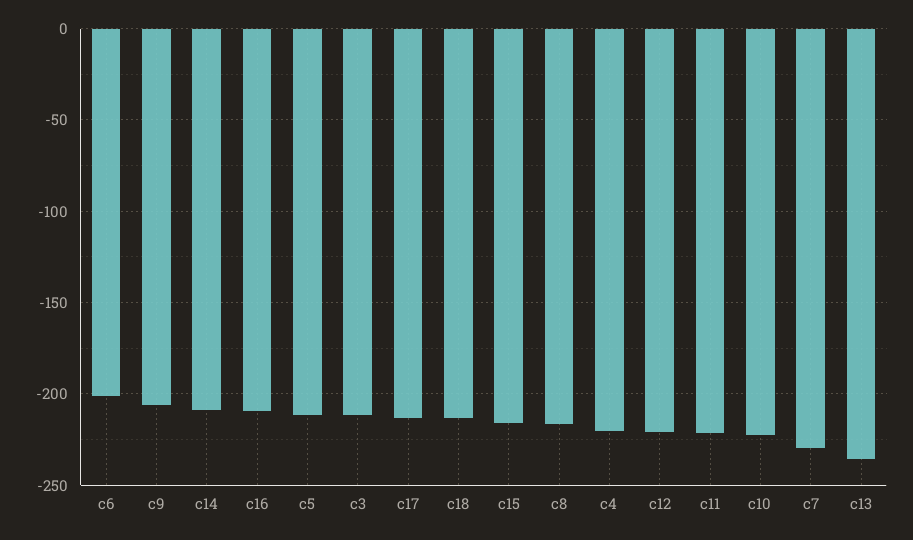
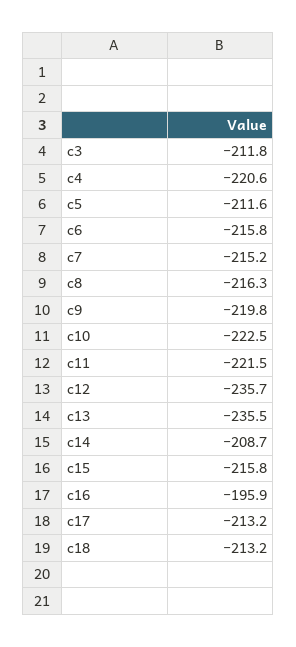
c6: -200 -> -215.8
c9: -205 -> -219.8
c16: -210 -> -195.9
c12: -220 -> -235.7
c7: -230 -> -215.2

